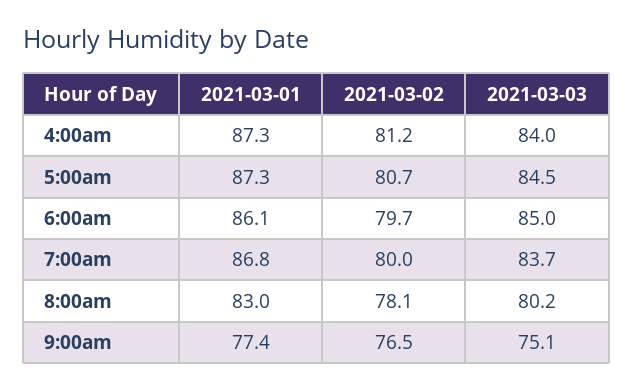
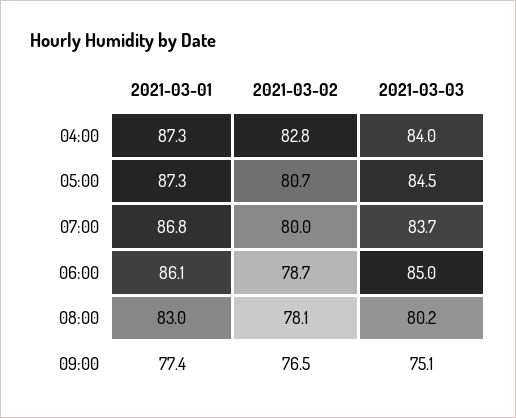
2021-03-02, 4:00am: 81.2 -> 82.8
2021-03-02, 6:00am: 79.7 -> 78.7

